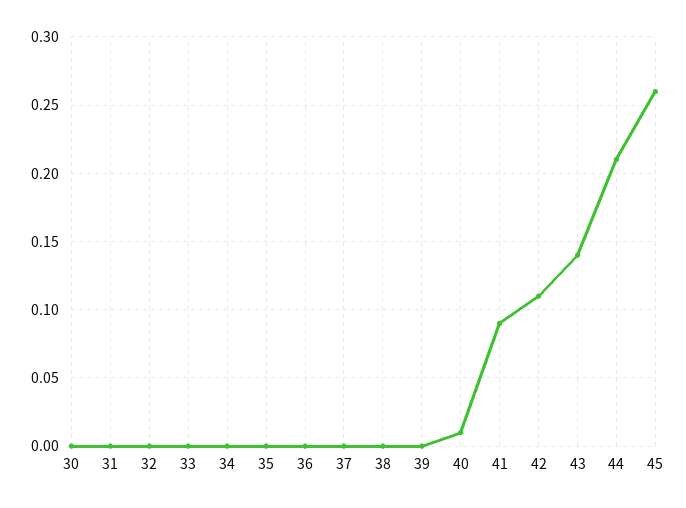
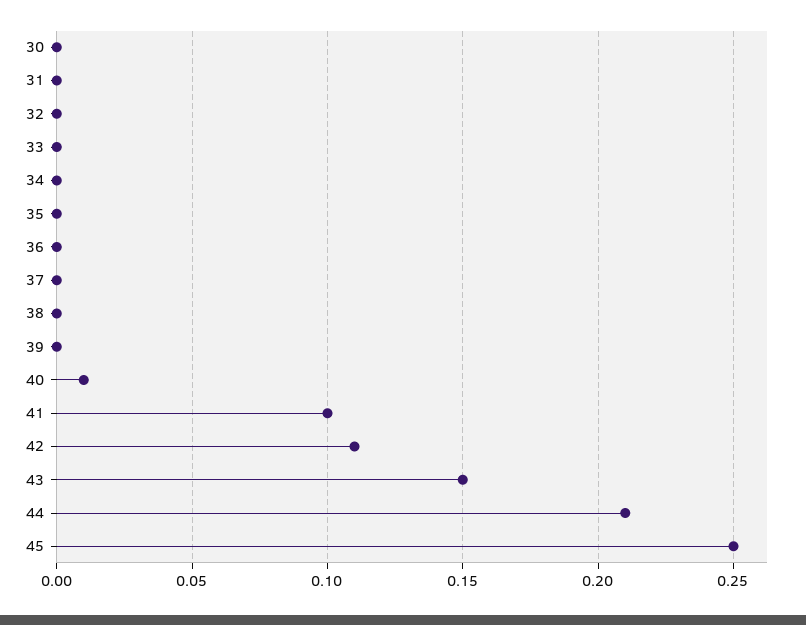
41: 0.09 -> 0.1
43: 0.14 -> 0.15
45: 0.26 -> 0.25

